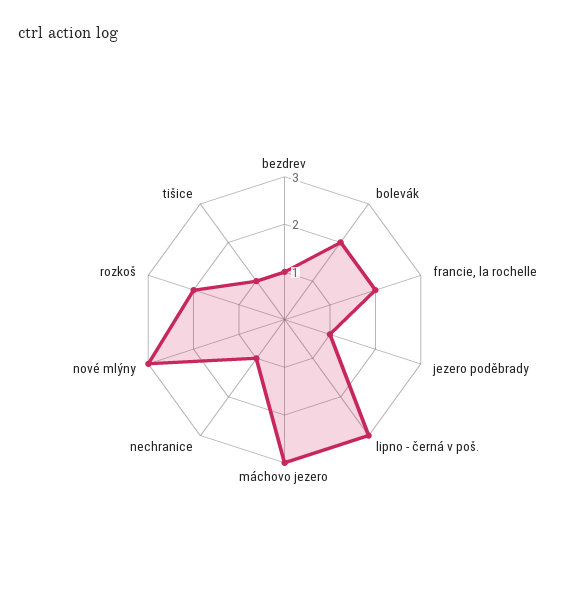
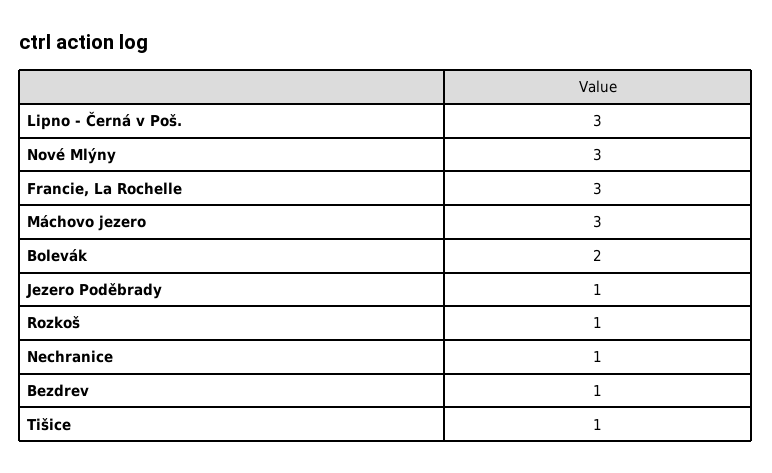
francie, la rochelle: 2 -> 3
rozkoš: 2 -> 1

